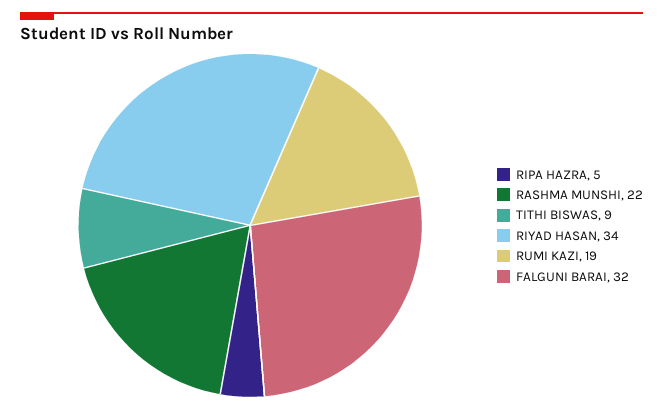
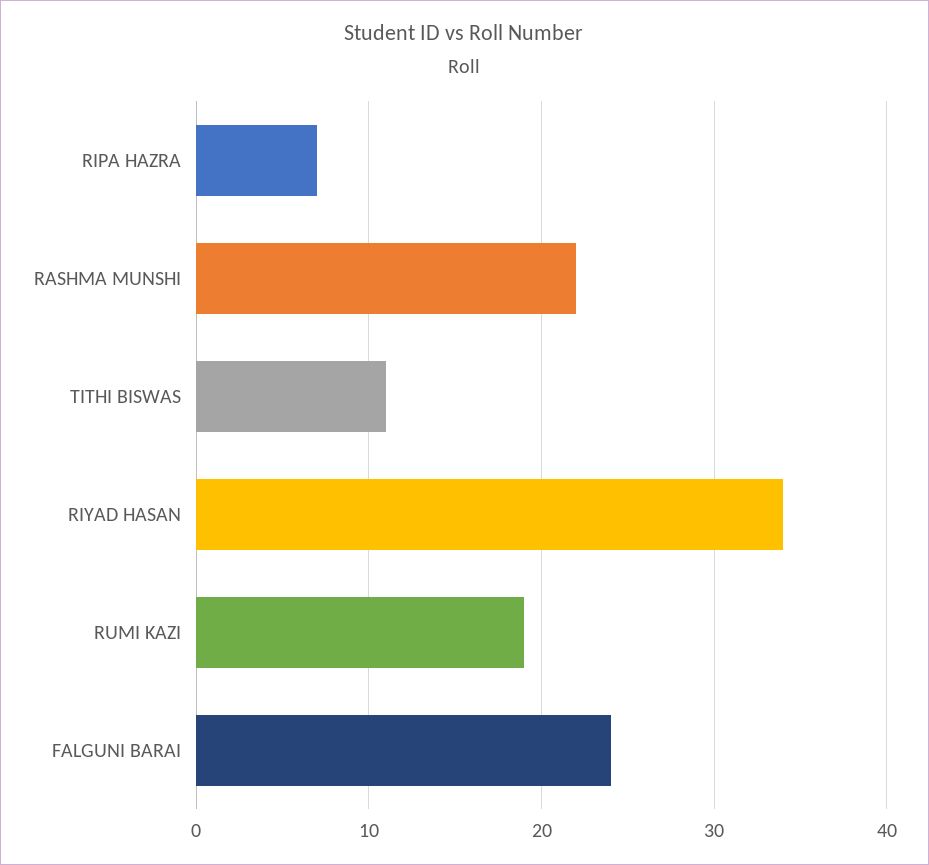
RIPA HAZRA: 5 -> 7
TITHI BISWAS: 9 -> 11
FALGUNI BARAI: 32 -> 24

